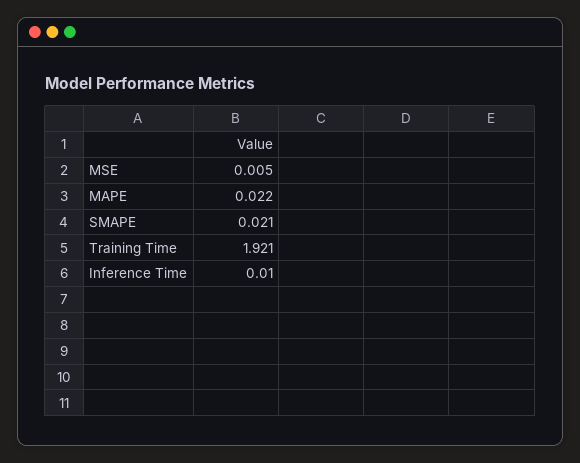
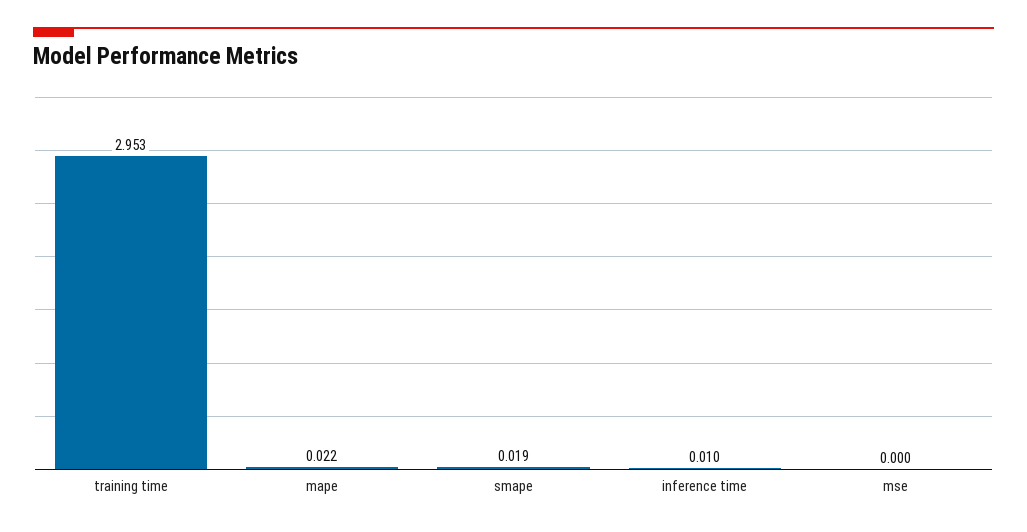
MSE: 0.005 -> 0
SMAPE: 0.021 -> 0.019
Training Time: 1.921 -> 2.953

